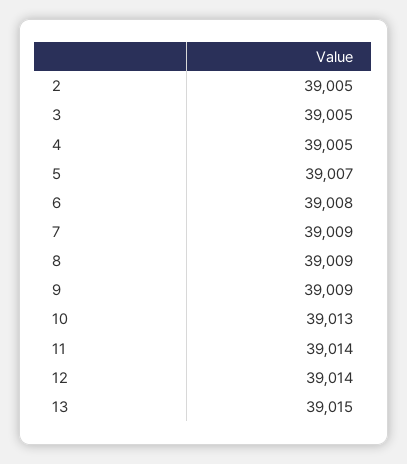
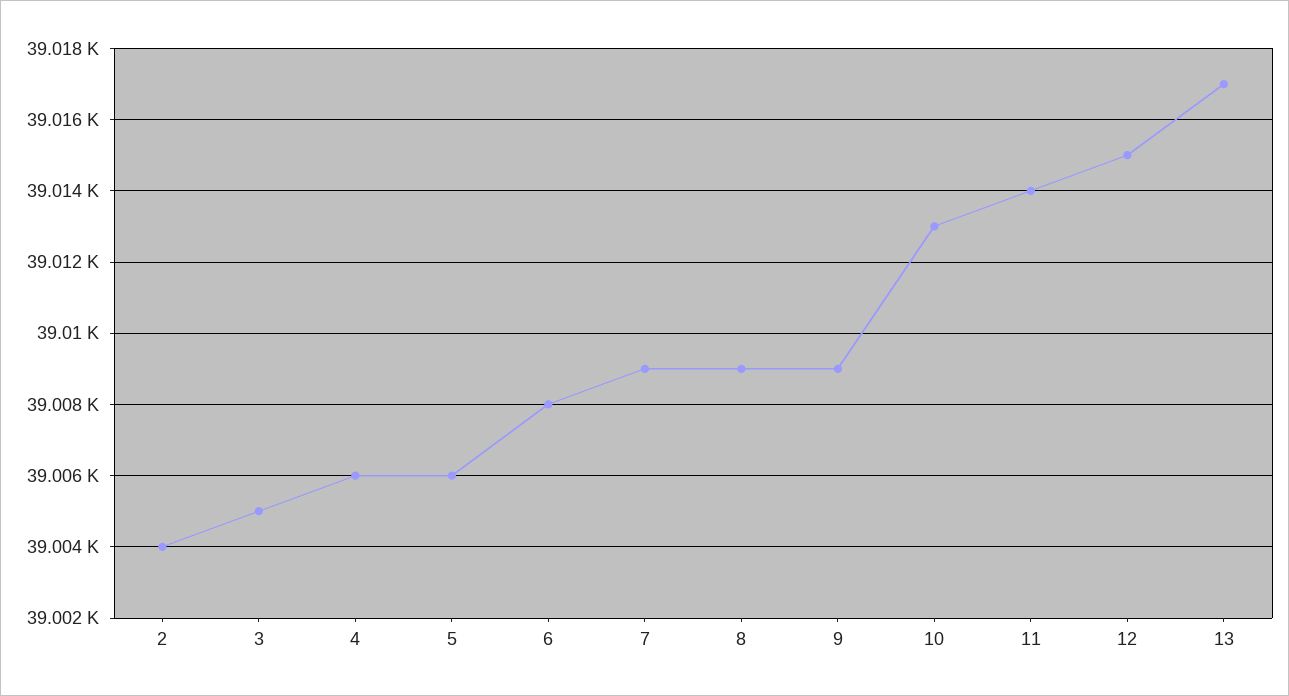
2: 39005 -> 39004
4: 39005 -> 39006
5: 39007 -> 39006
12: 39014 -> 39015
13: 39015 -> 39017

